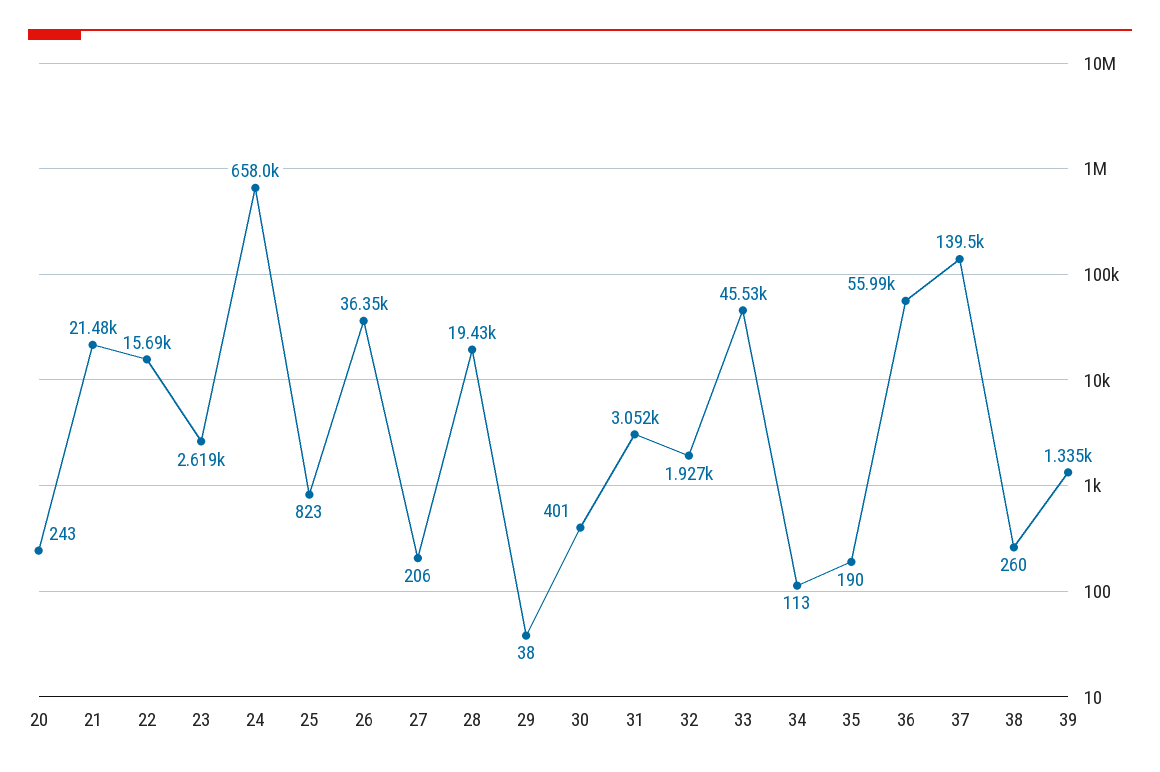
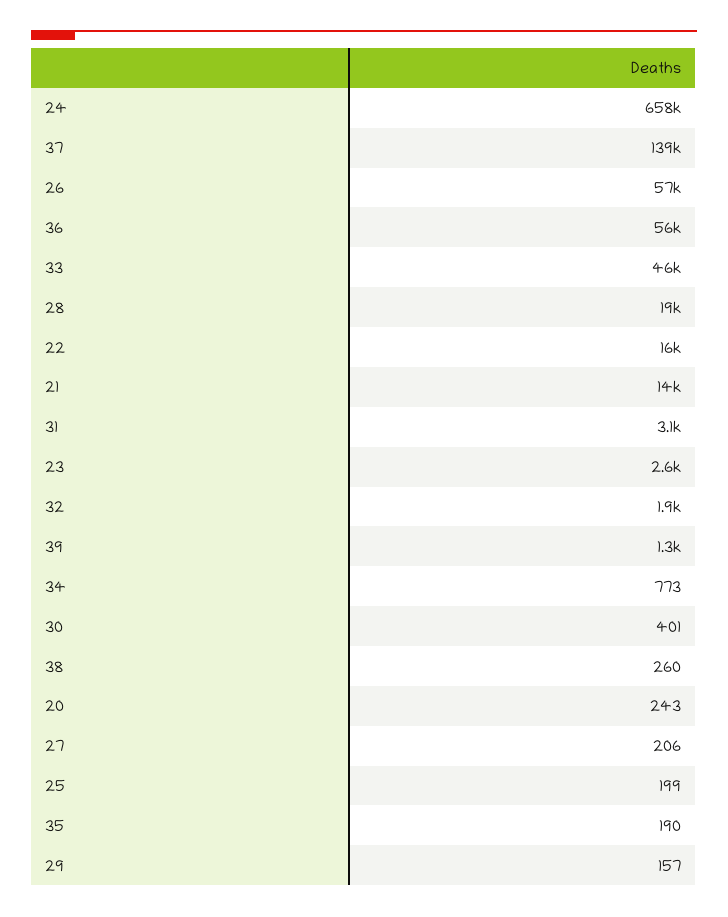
21: 21480 -> 14000
25: 823 -> 199
26: 36350 -> 57000
29: 38 -> 157
34: 113 -> 773

